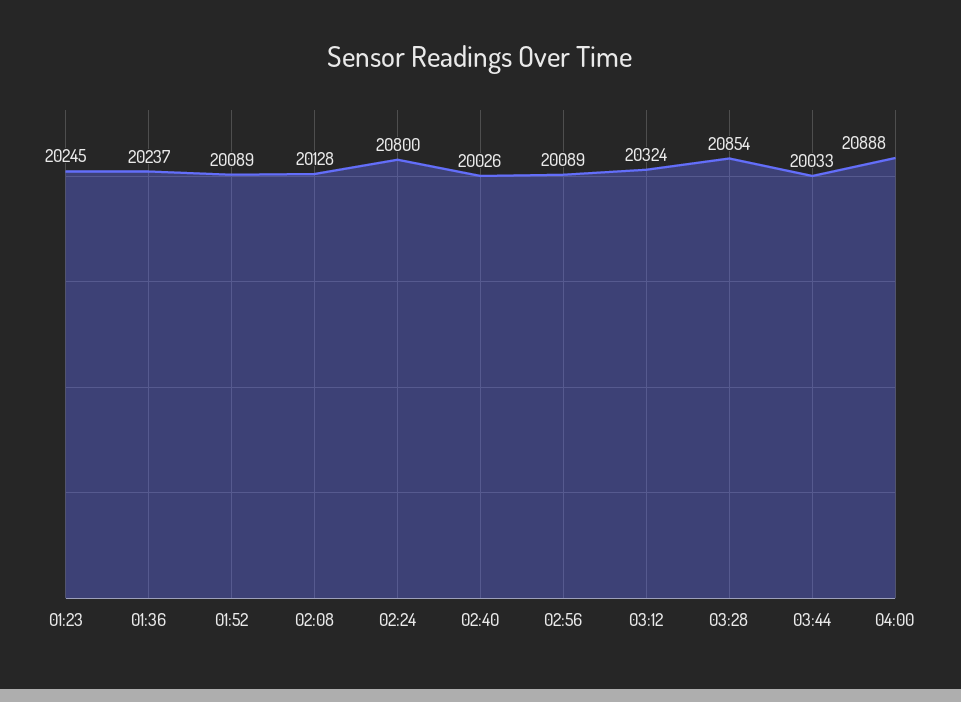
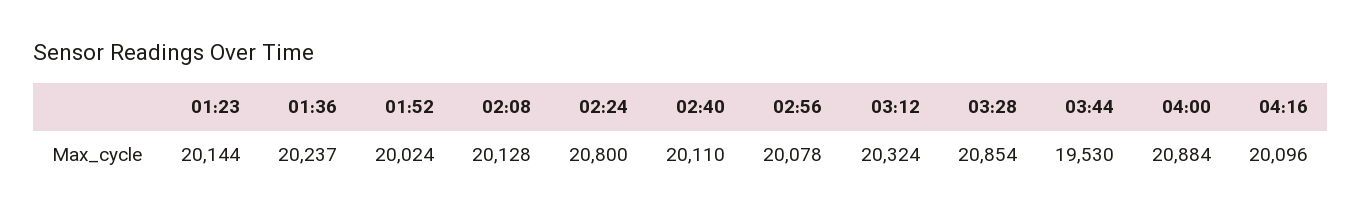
01:23: 20245 -> 20144
01:52: 20089 -> 20024
02:40: 20026 -> 20110
02:56: 20089 -> 20078
03:44: 20033 -> 19530
04:00: 20888 -> 20884
04:16: none -> 20096

